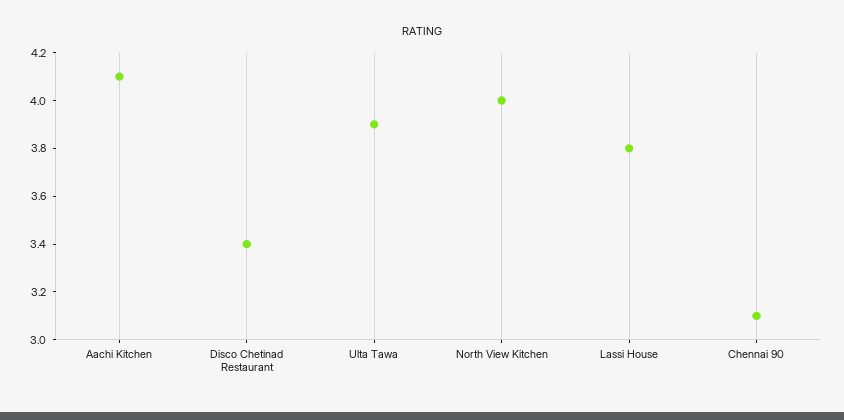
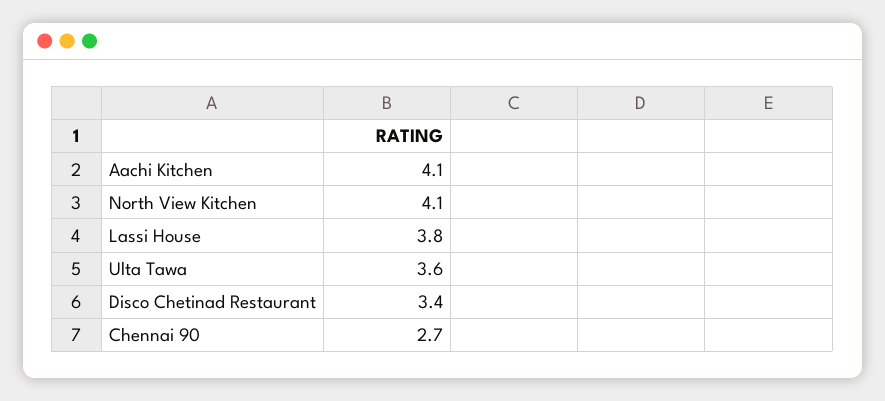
Ulta Tawa: 3.9 -> 3.6
North View Kitchen: 4 -> 4.1
Chennai 90: 3.1 -> 2.7

